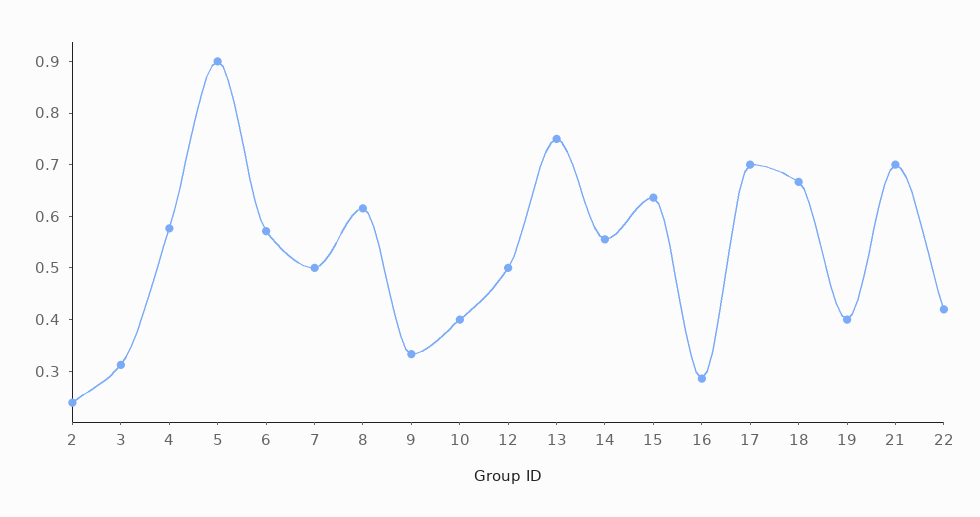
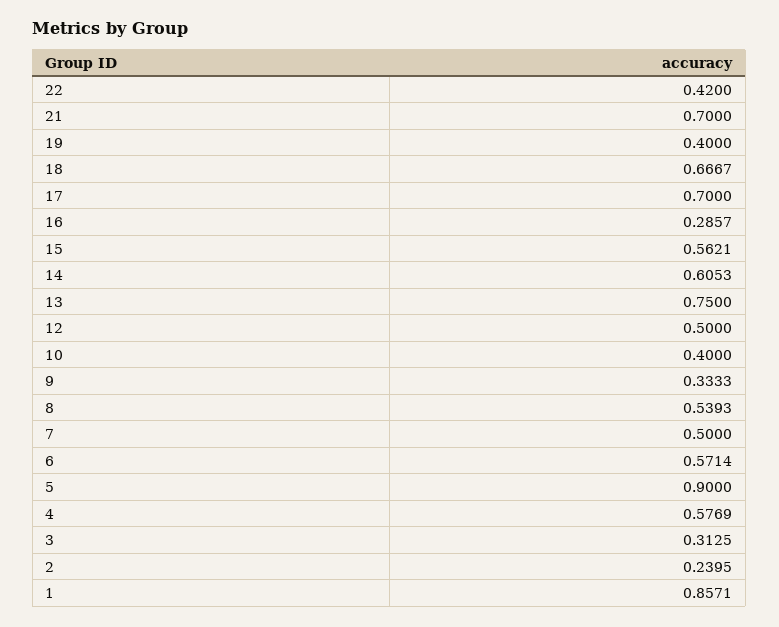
8: 0.62 -> 0.5393
14: 0.56 -> 0.6053
15: 0.64 -> 0.5621
1: none -> 0.8571

